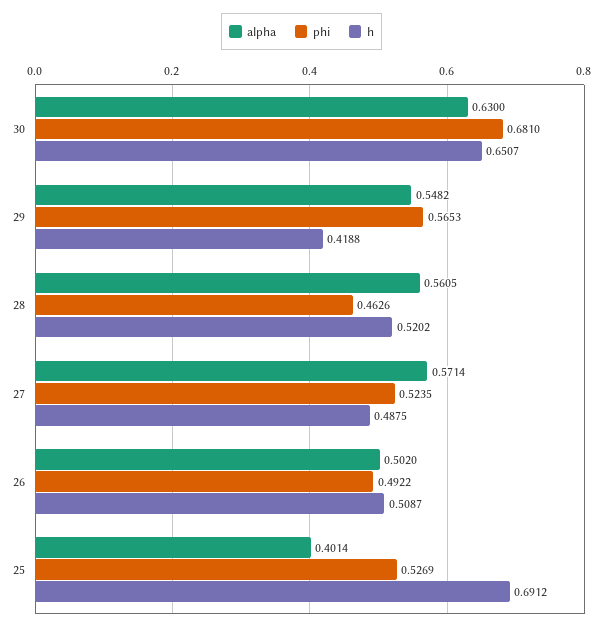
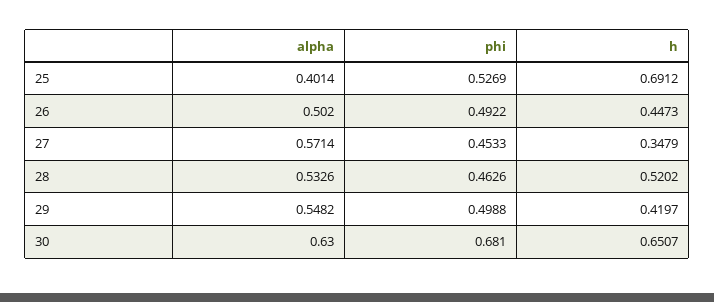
phi, 29: 0.5653 -> 0.4988
h, 29: 0.4188 -> 0.4197
alpha, 28: 0.5605 -> 0.5326
phi, 27: 0.5235 -> 0.4533
h, 27: 0.4875 -> 0.3479
h, 26: 0.5087 -> 0.4473

